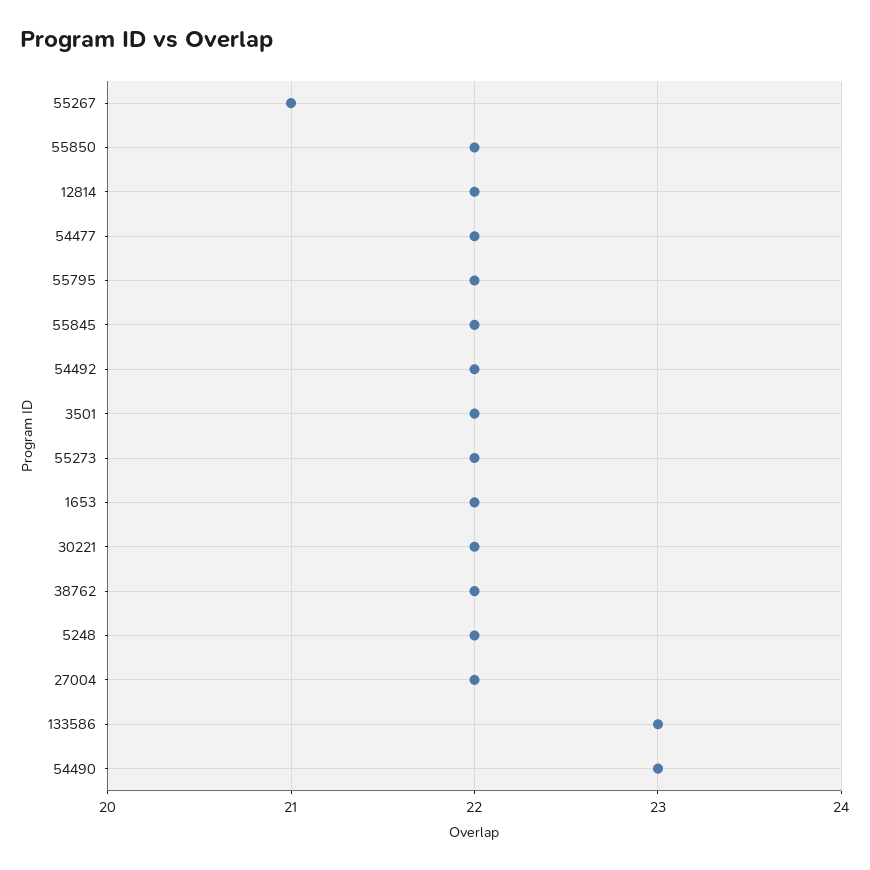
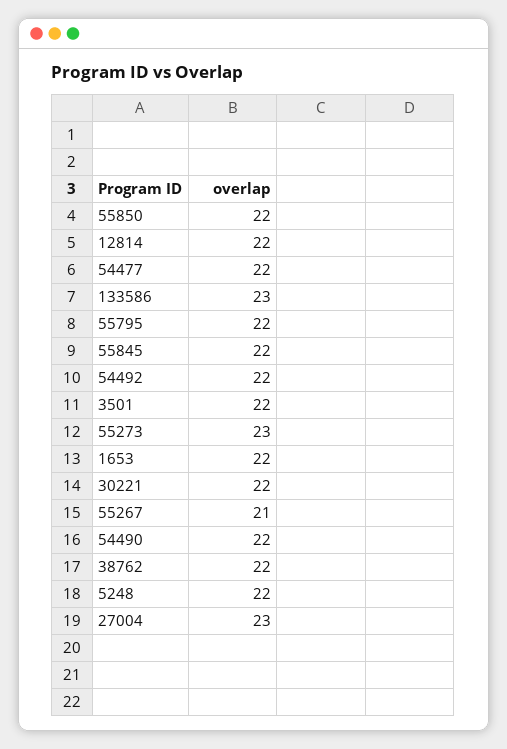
55273: 22 -> 23
27004: 22 -> 23
54490: 23 -> 22

